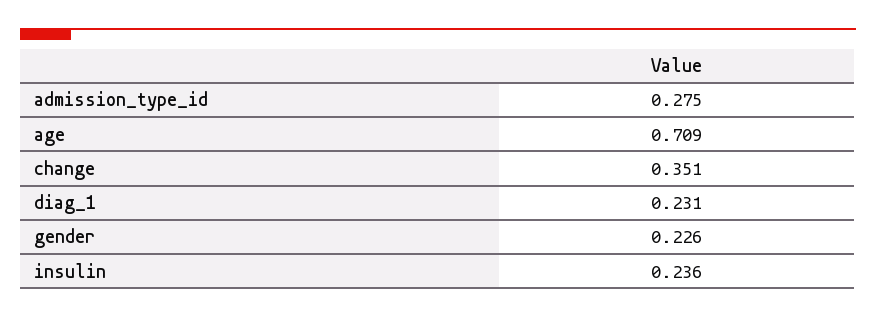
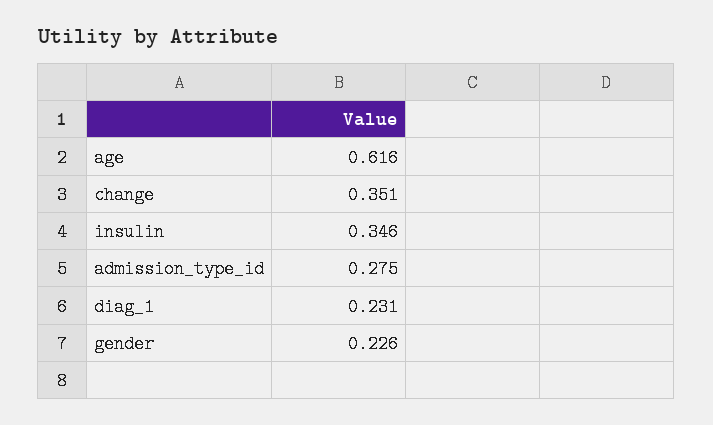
age: 0.709 -> 0.616
insulin: 0.236 -> 0.346

